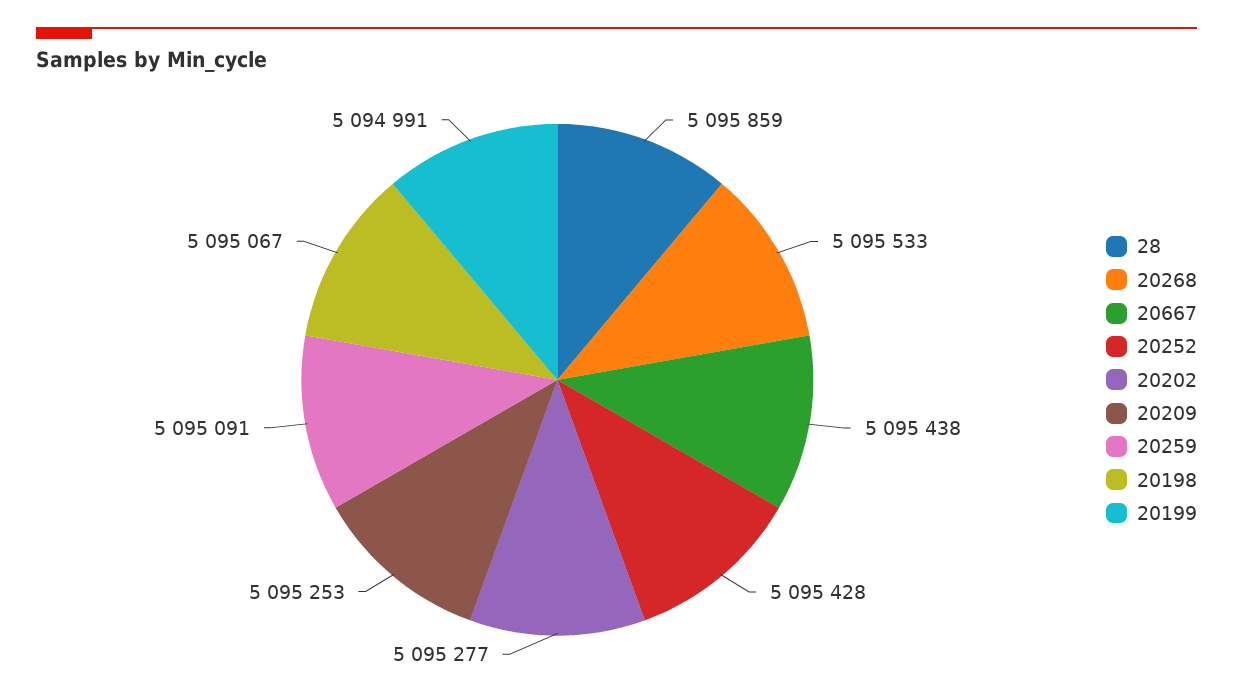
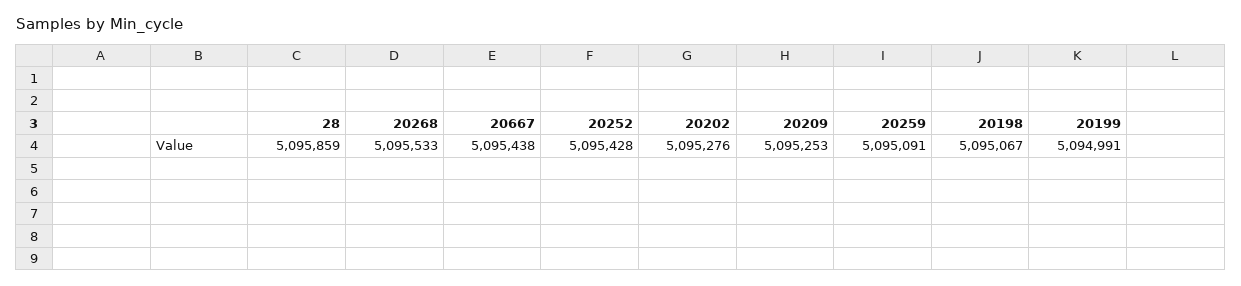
20202: 5095277 -> 5095276

